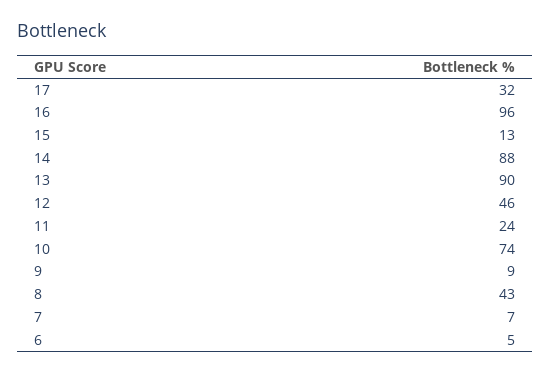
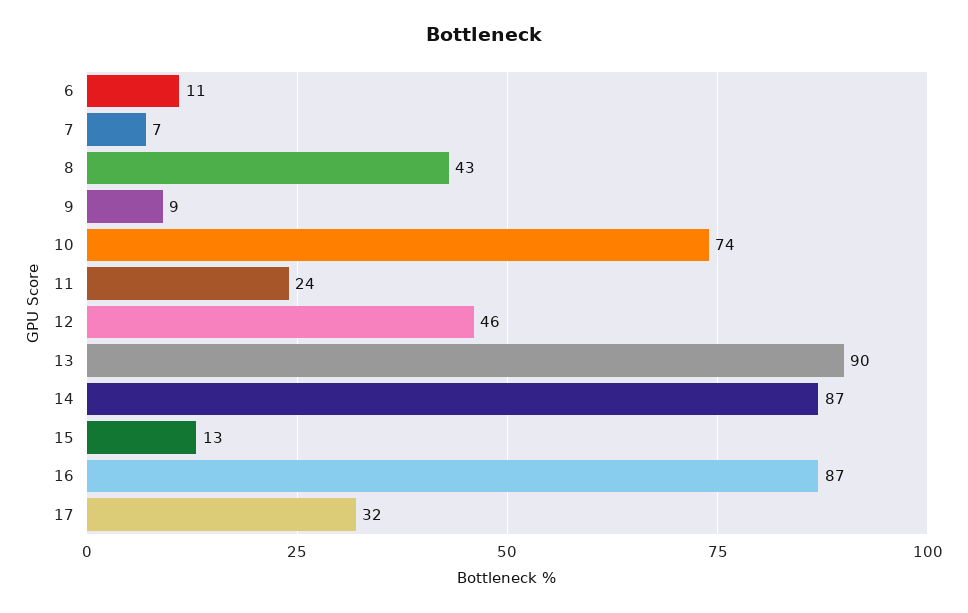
16: 96 -> 87
14: 88 -> 87
6: 5 -> 11

